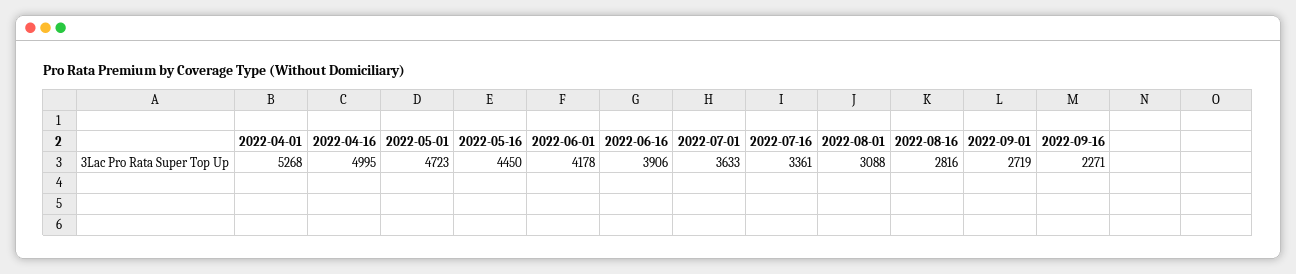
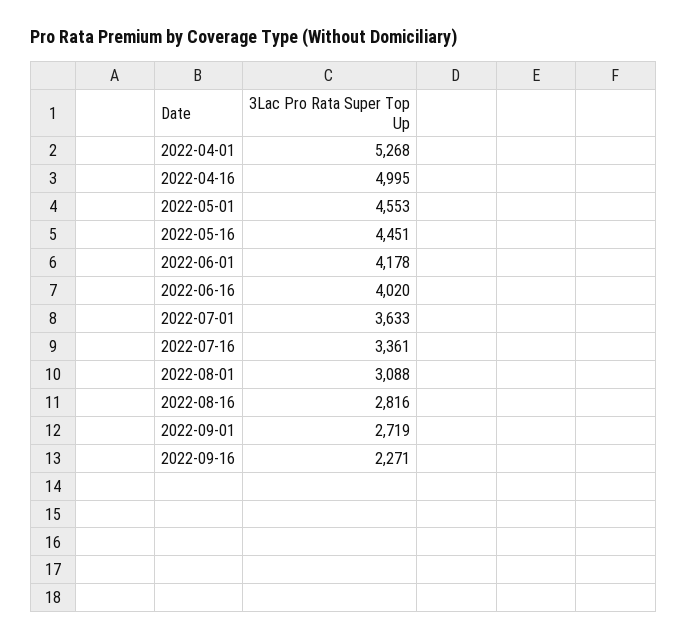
2022-05-01: 4723 -> 4553
2022-05-16: 4450 -> 4451
2022-06-16: 3906 -> 4020

